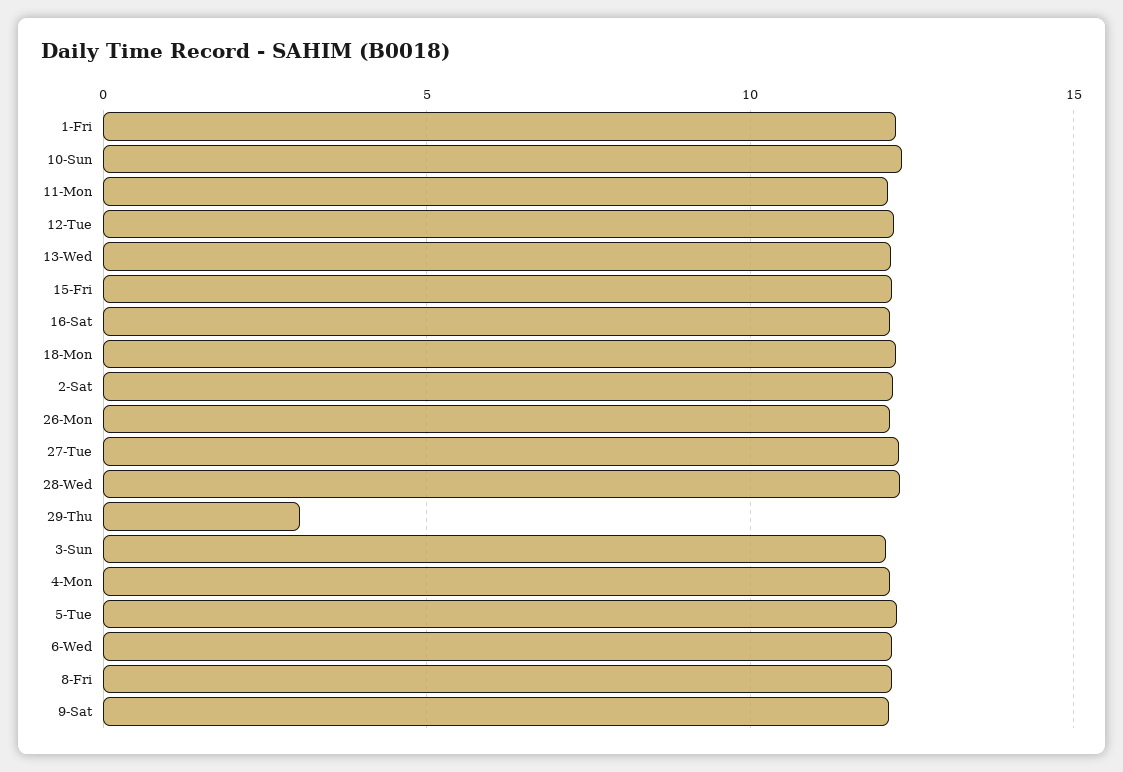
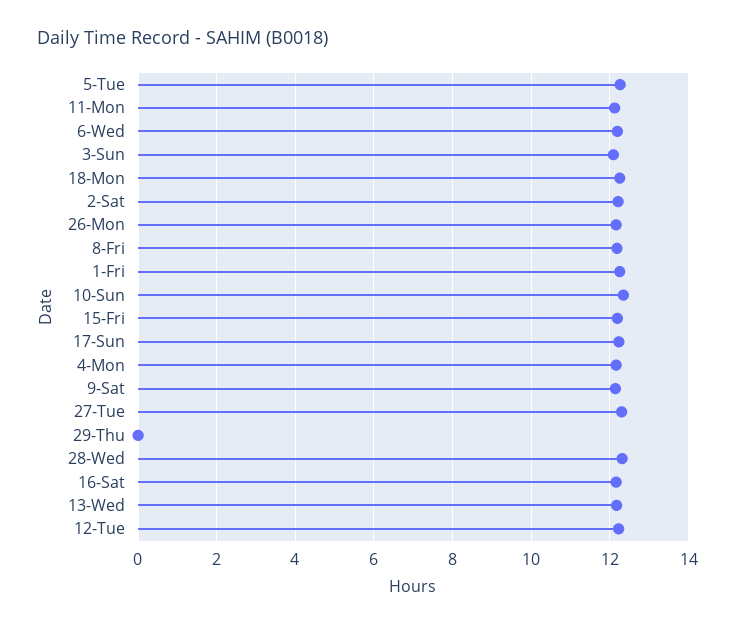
29-Thu: 3 -> 0
17-Sun: none -> 12.2

